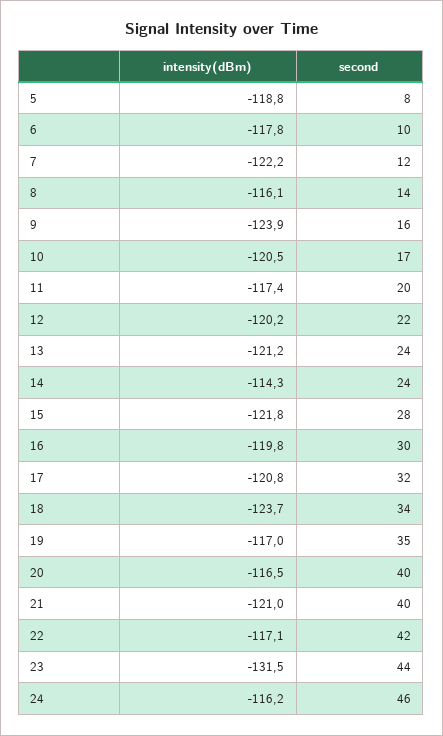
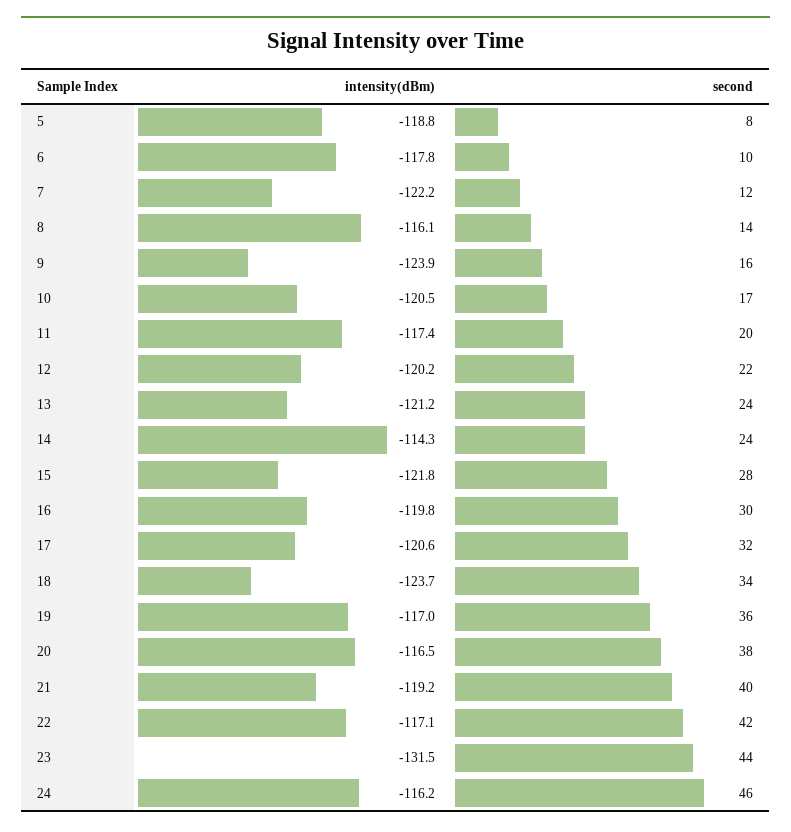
intensity(dBm), 17: -120.8 -> -120.6
second, 19: 35 -> 36
second, 20: 40 -> 38
intensity(dBm), 21: -121 -> -119.2

